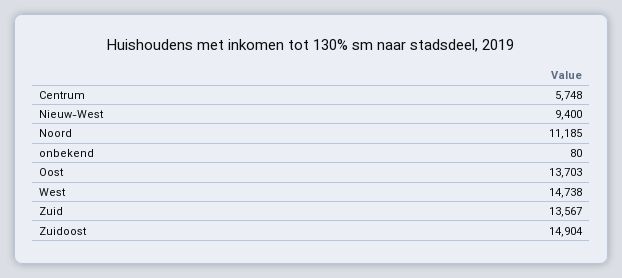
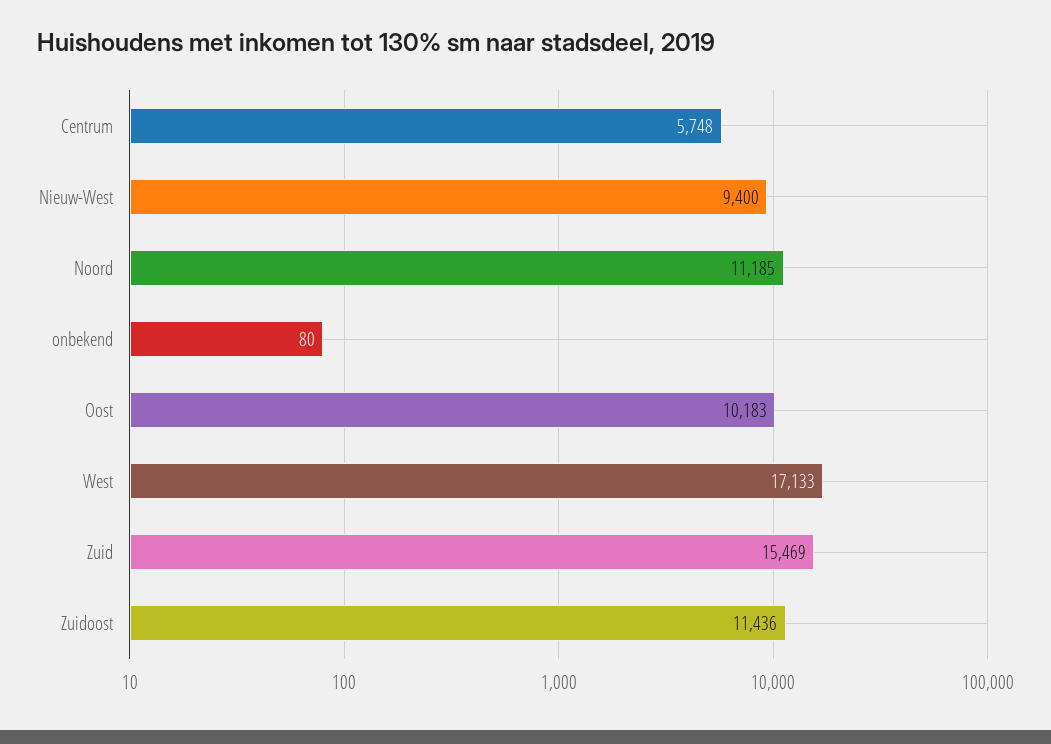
Oost: 13703 -> 10183
West: 14738 -> 17133
Zuid: 13567 -> 15469
Zuidoost: 14904 -> 11436

